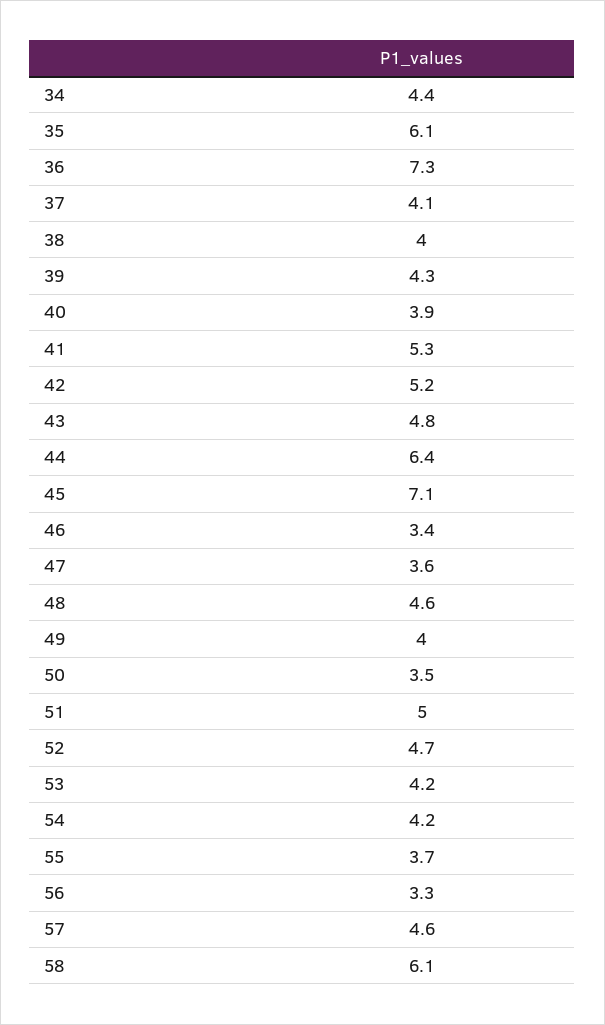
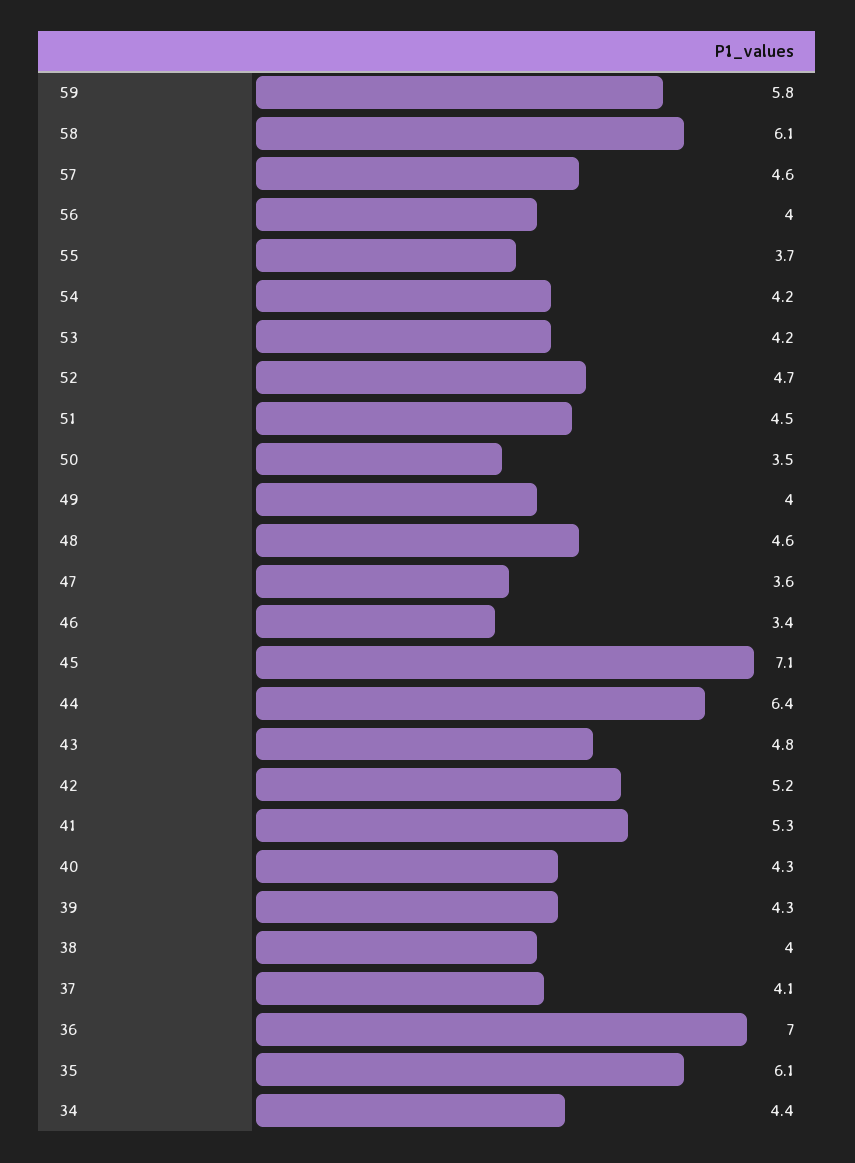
36: 7.3 -> 7
40: 3.9 -> 4.3
51: 5 -> 4.5
56: 3.3 -> 4
59: none -> 5.8

